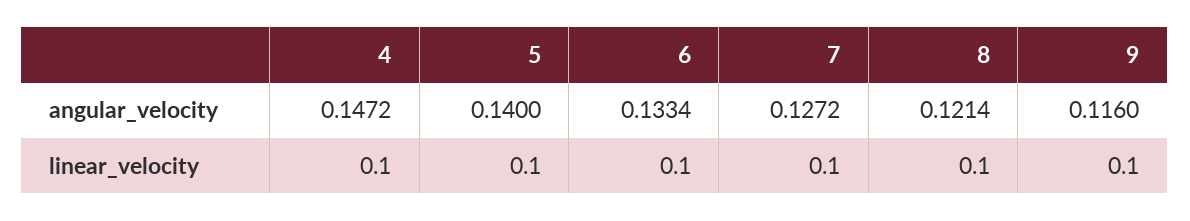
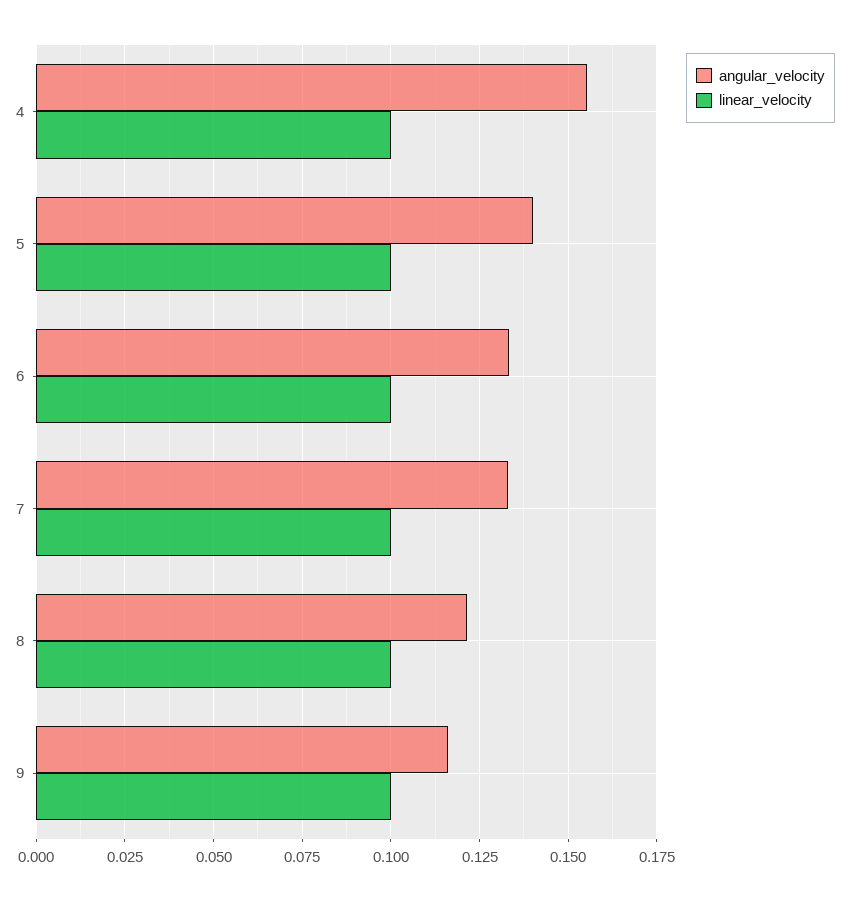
angular_velocity, 4: 0.1472 -> 0.155
angular_velocity, 7: 0.1272 -> 0.1325

